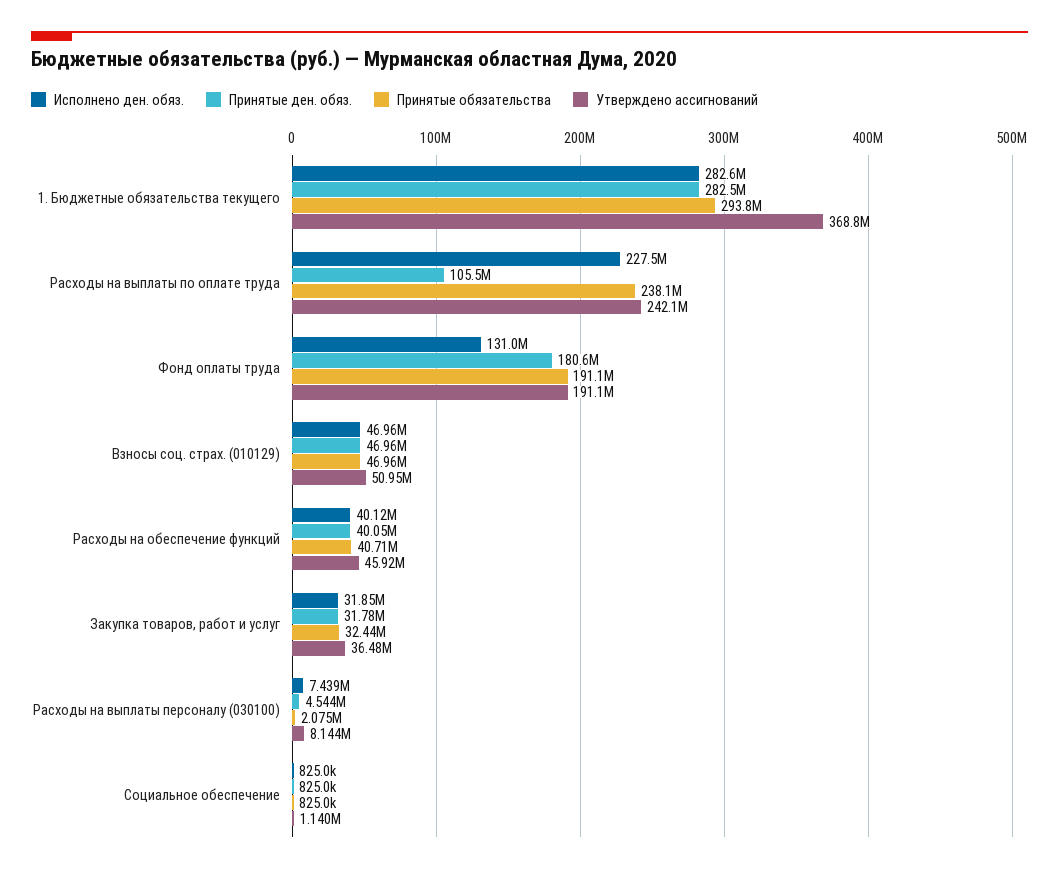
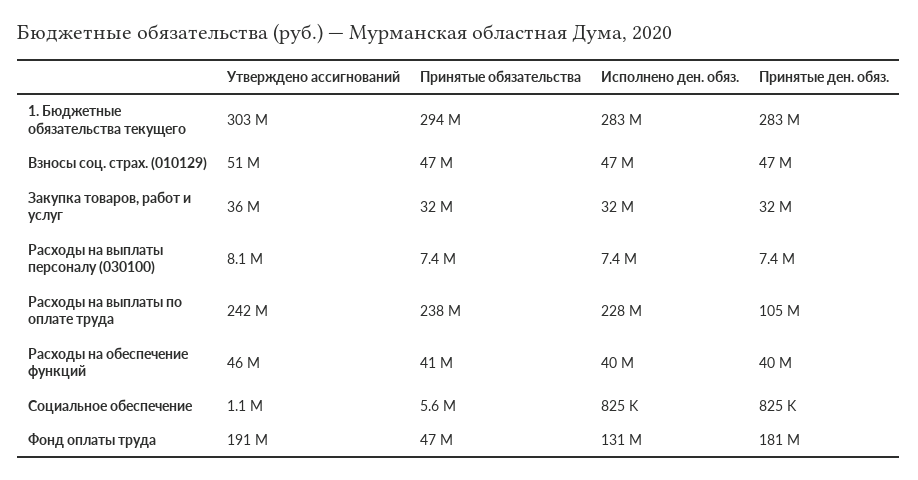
Утверждено ассигнований, 1. Бюджетные обязательства текущего: 368800000 -> 303000000
Принятые обязательства, Фонд оплаты труда: 191100000 -> 47000000
Принятые ден. обяз., Расходы на выплаты персоналу (030100): 4544000 -> 7400000
Принятые обязательства, Расходы на выплаты персоналу (030100): 2075000 -> 7400000
Принятые обязательства, Социальное обеспечение: 825000 -> 5600000

